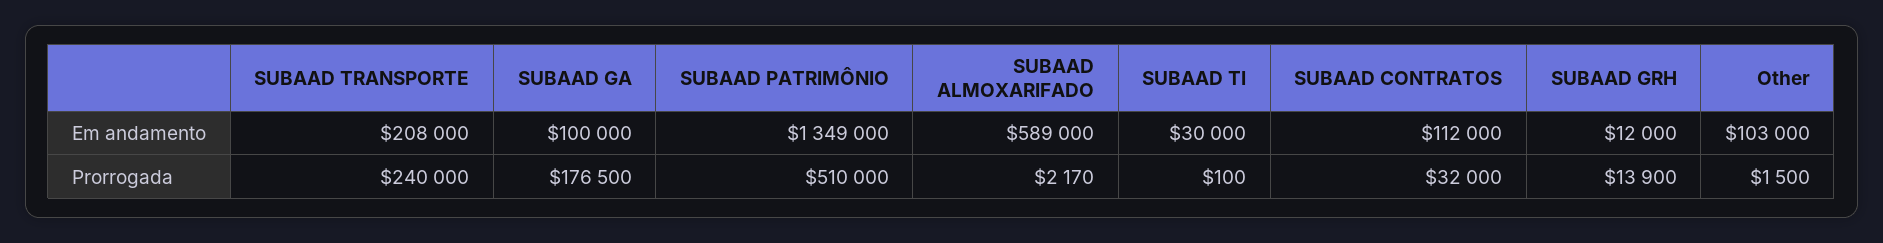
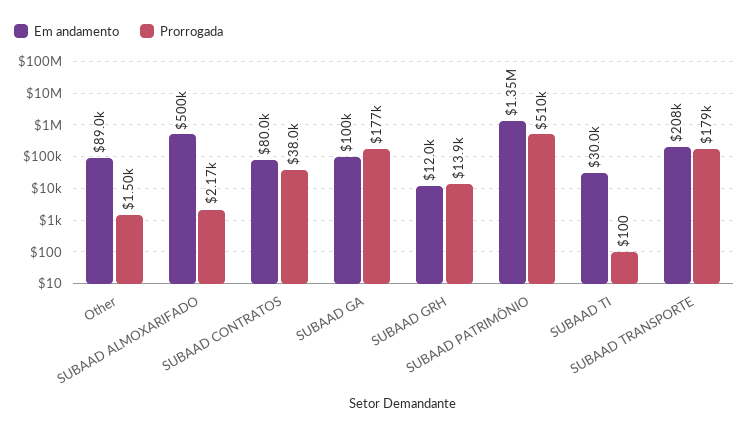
Em andamento, SUBAAD ALMOXARIFADO: 589000 -> 500000
Em andamento, SUBAAD CONTRATOS: 112000 -> 80000
Em andamento, Other: 103000 -> 89000
Prorrogada, SUBAAD TRANSPORTE: 240000 -> 179000
Prorrogada, SUBAAD CONTRATOS: 32000 -> 38000

